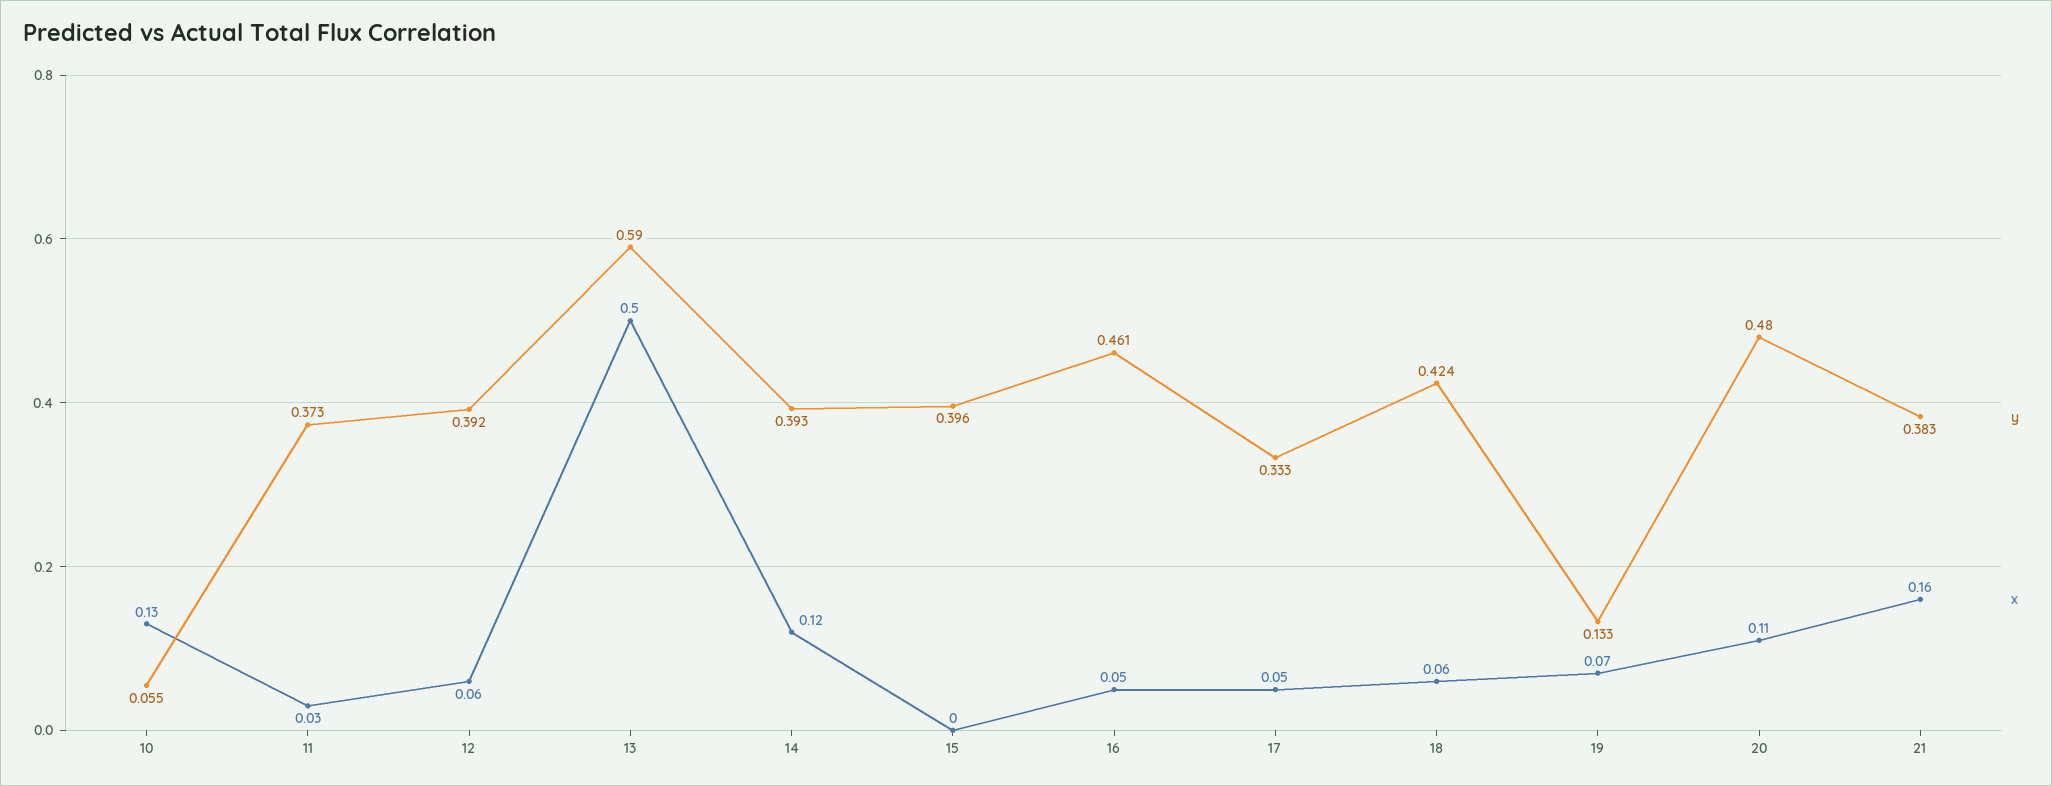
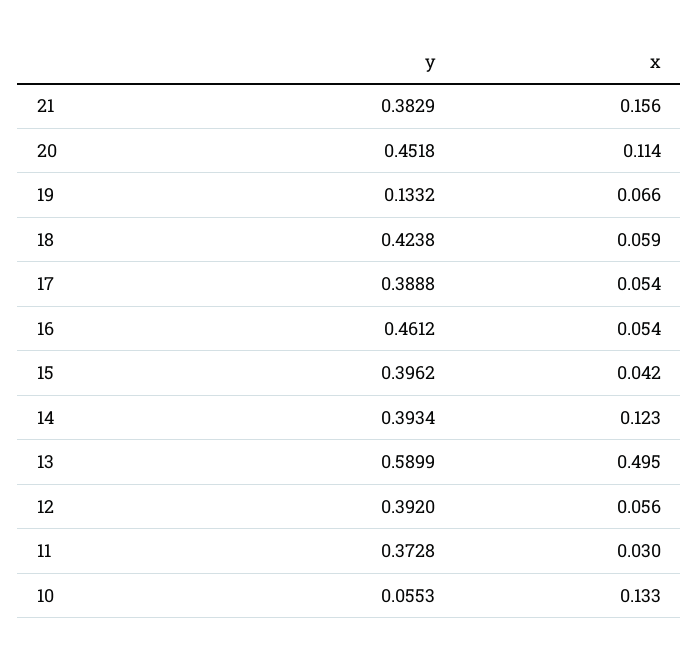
x, 15: 0 -> 0.042
y, 17: 0.333 -> 0.3888
y, 20: 0.48 -> 0.4518

